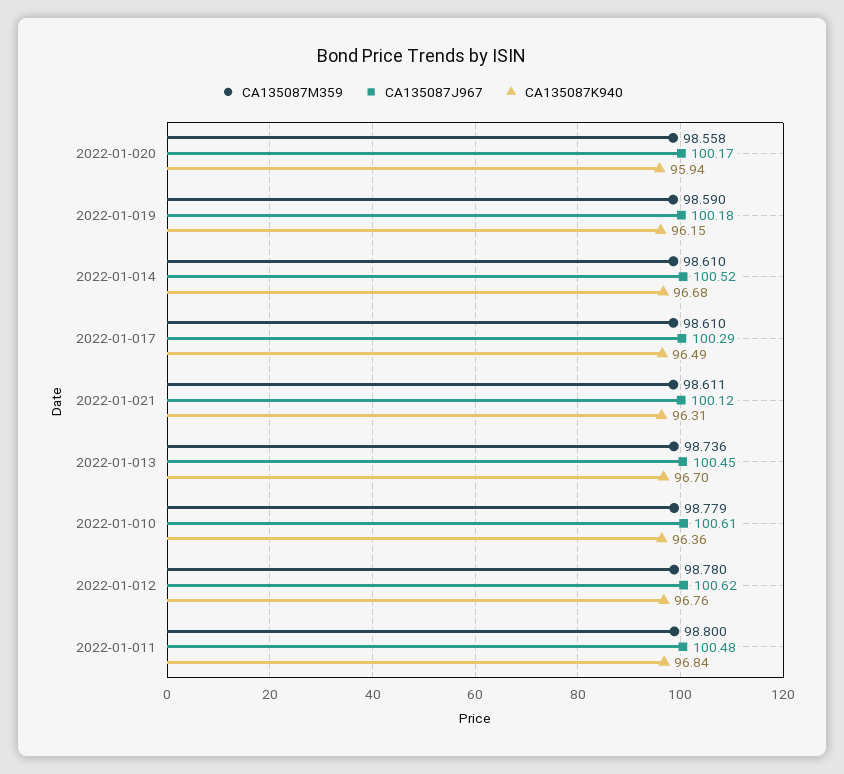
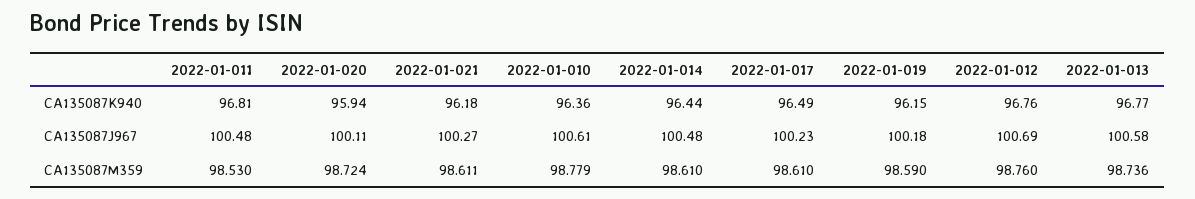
CA135087M359, 2022-01-020: 98.558 -> 98.724
CA135087J967, 2022-01-020: 100.17 -> 100.11
CA135087J967, 2022-01-014: 100.52 -> 100.48
CA135087K940, 2022-01-014: 96.68 -> 96.44
CA135087J967, 2022-01-017: 100.29 -> 100.23
CA135087J967, 2022-01-021: 100.12 -> 100.27
CA135087K940, 2022-01-021: 96.31 -> 96.18
CA135087J967, 2022-01-013: 100.45 -> 100.58
CA135087K940, 2022-01-013: 96.7 -> 96.77
CA135087M359, 2022-01-012: 98.78 -> 98.76
CA135087J967, 2022-01-012: 100.62 -> 100.69
CA135087M359, 2022-01-011: 98.8 -> 98.53
CA135087K940, 2022-01-011: 96.84 -> 96.81

